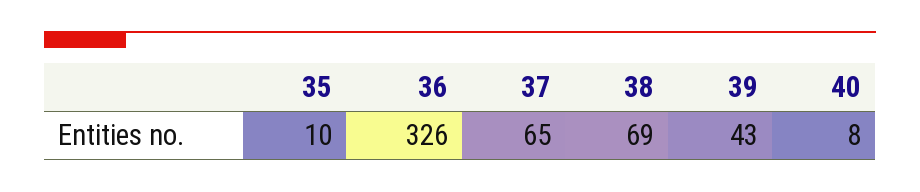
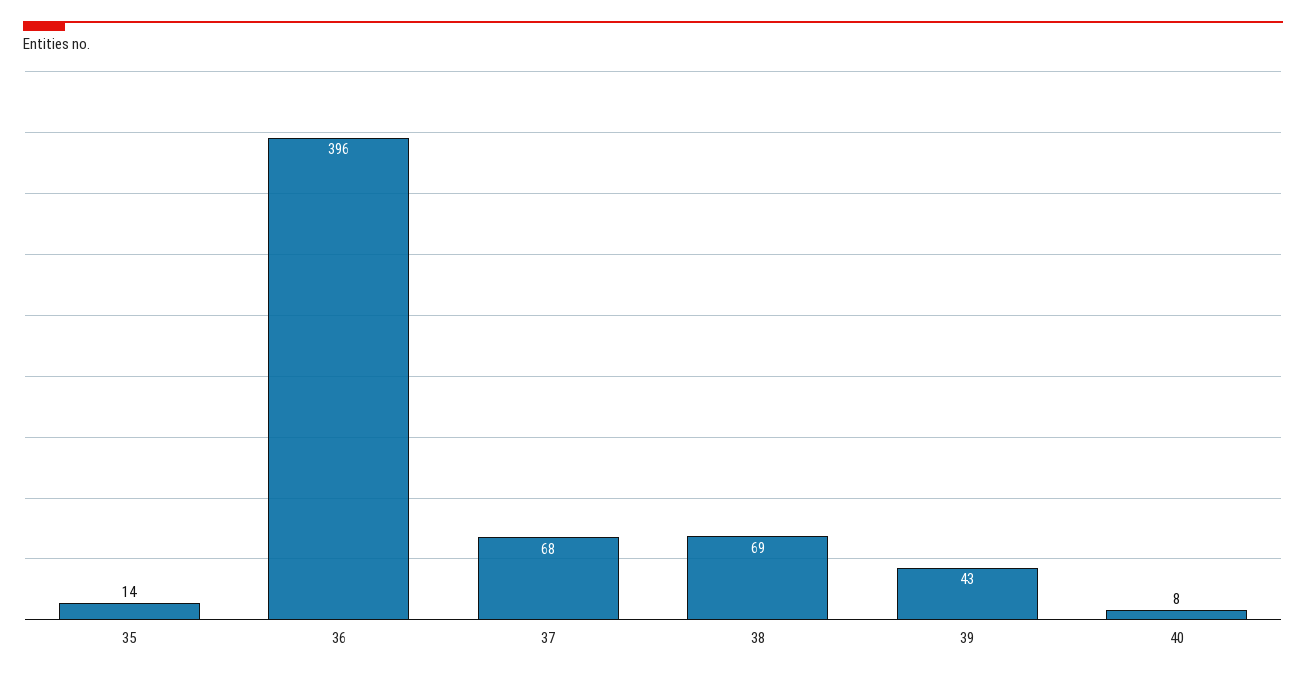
35: 10 -> 14
36: 326 -> 396
37: 65 -> 68

